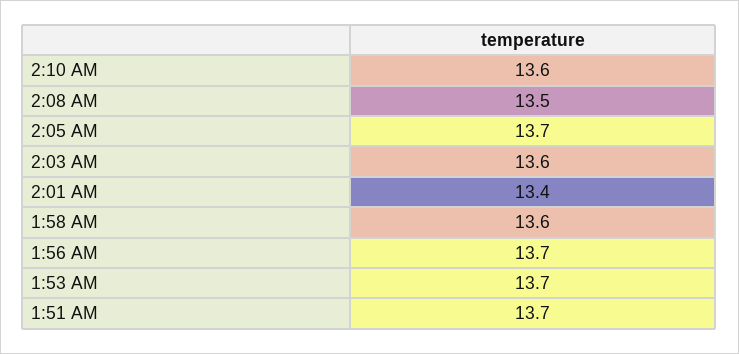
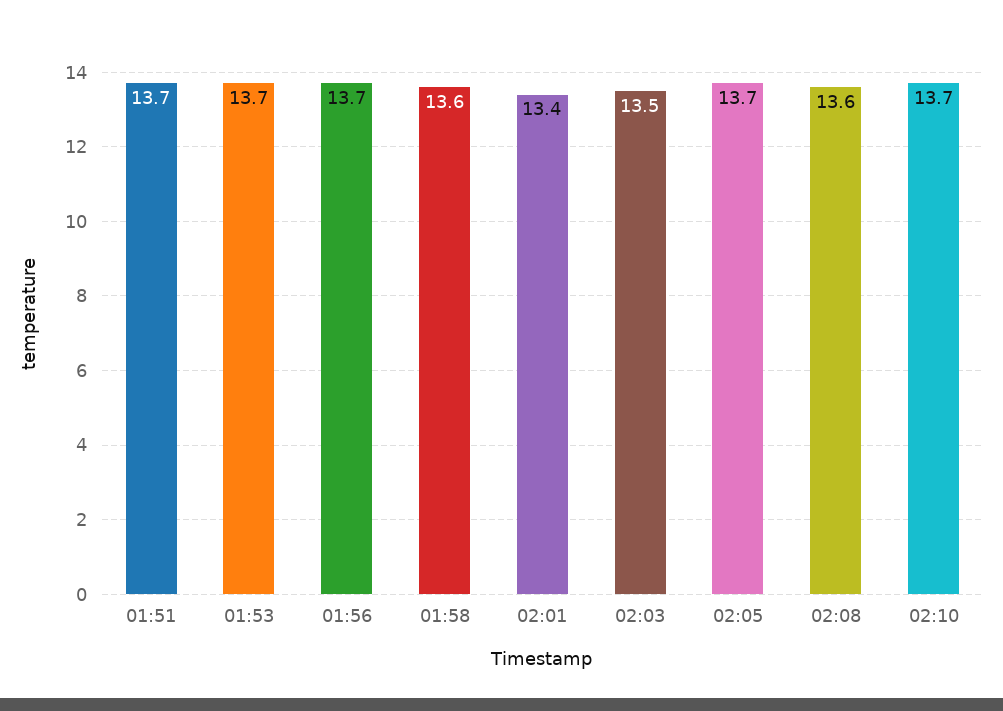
2:10 AM: 13.6 -> 13.7
2:08 AM: 13.5 -> 13.6
2:03 AM: 13.6 -> 13.5

